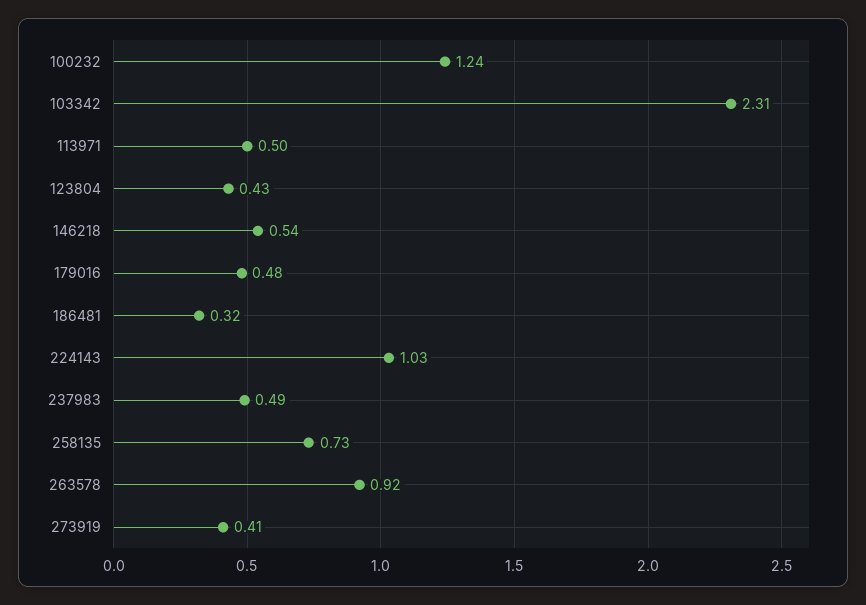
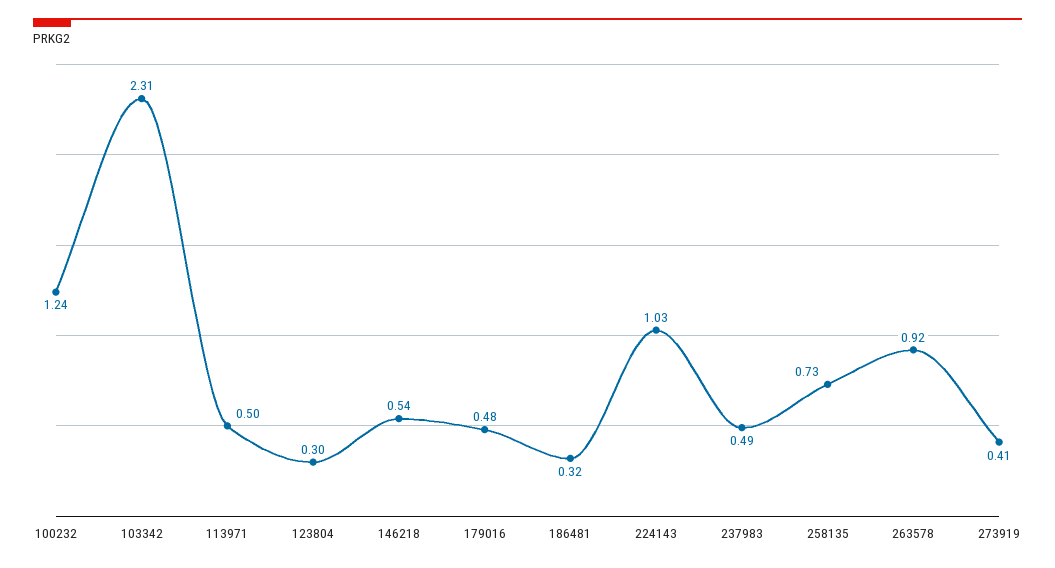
123804: 0.43 -> 0.3

